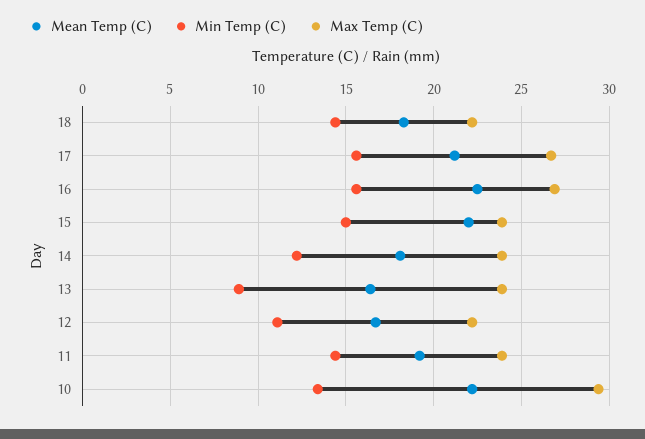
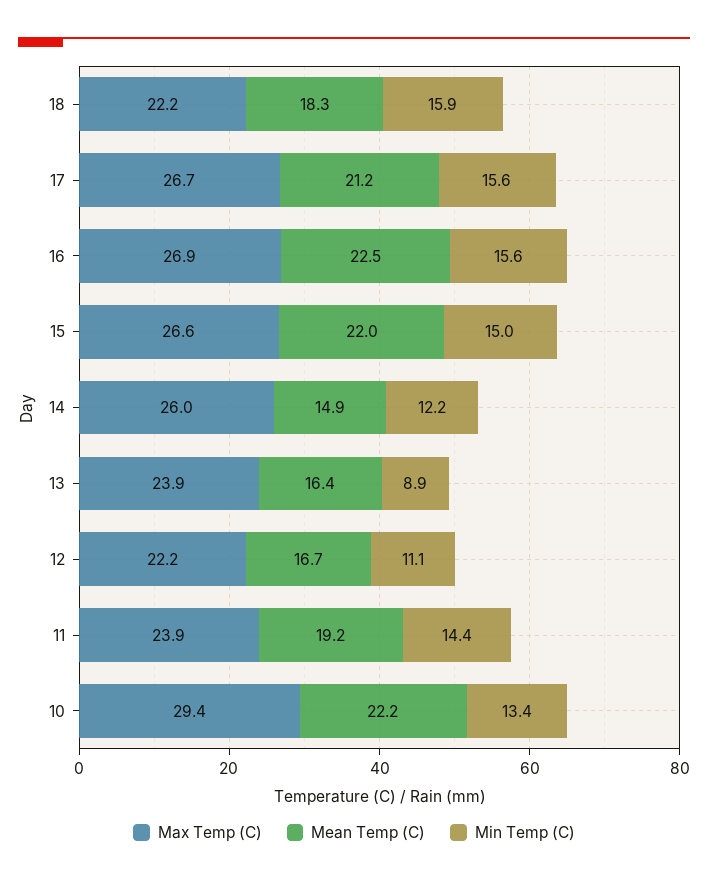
Min Temp (C), 18: 14.5 -> 15.9
Max Temp (C), 15: 24 -> 26.6
Mean Temp (C), 14: 18 -> 14.9
Max Temp (C), 14: 24 -> 26

